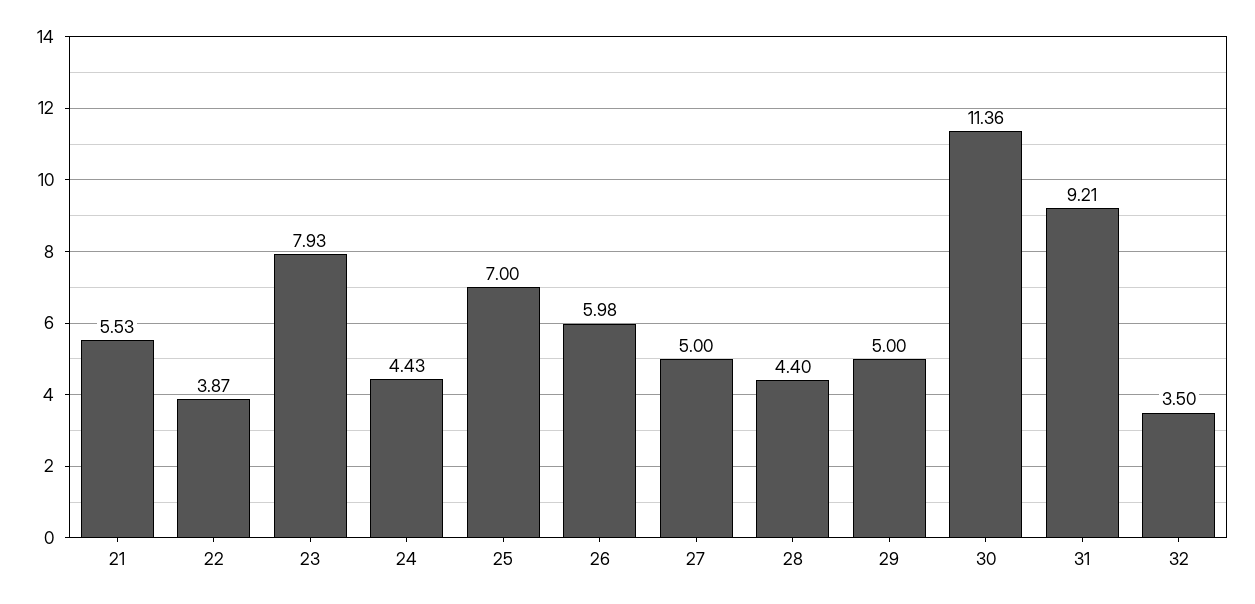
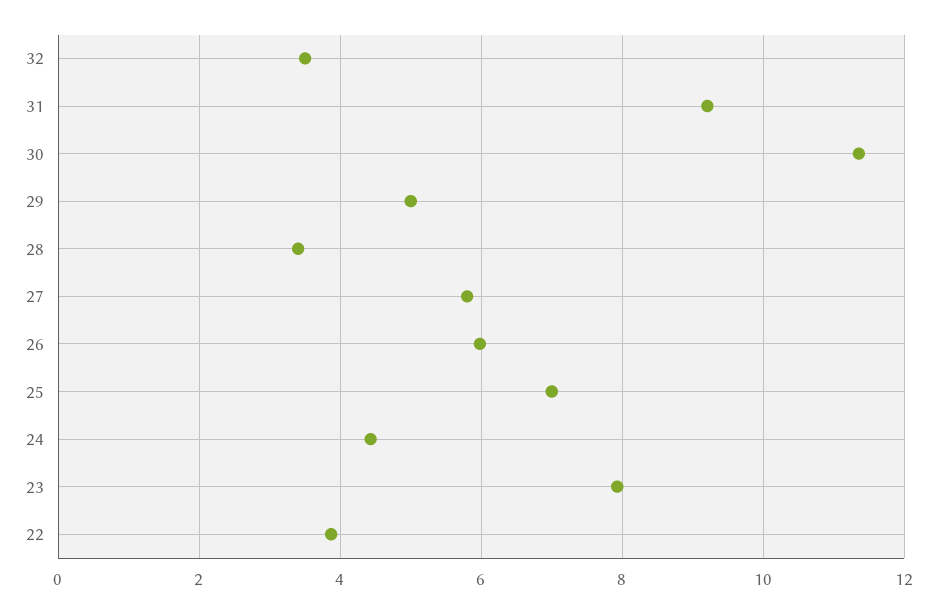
21: 5.53 -> none
27: 5 -> 5.8
28: 4.4 -> 3.4

